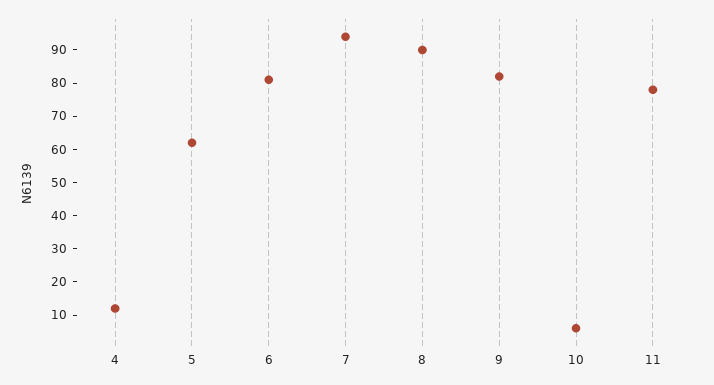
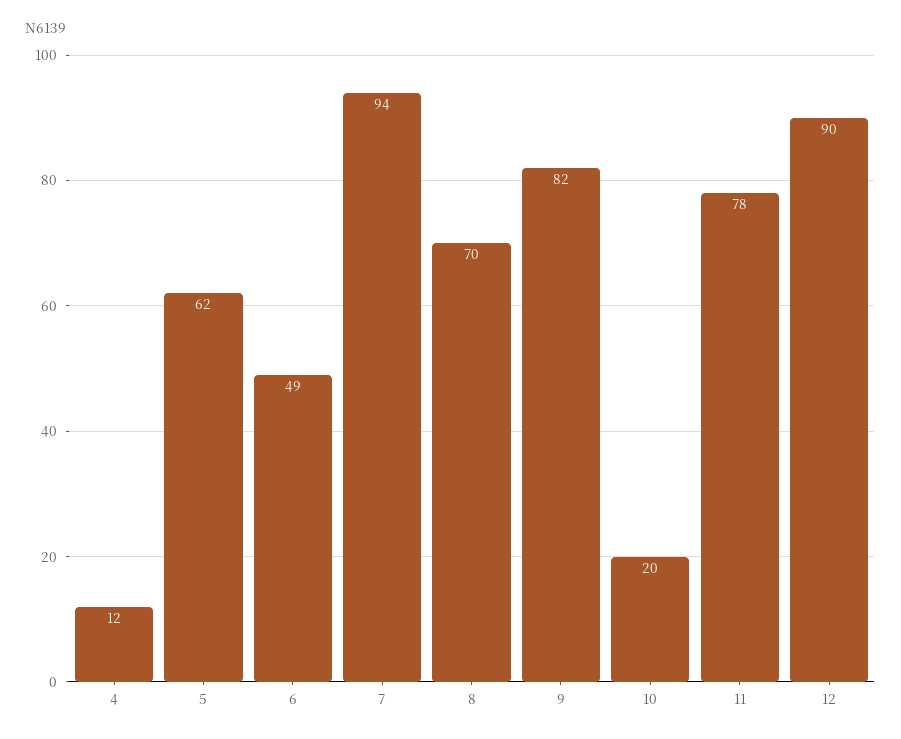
6: 80 -> 49
8: 90 -> 70
10: 5 -> 20
12: none -> 90

